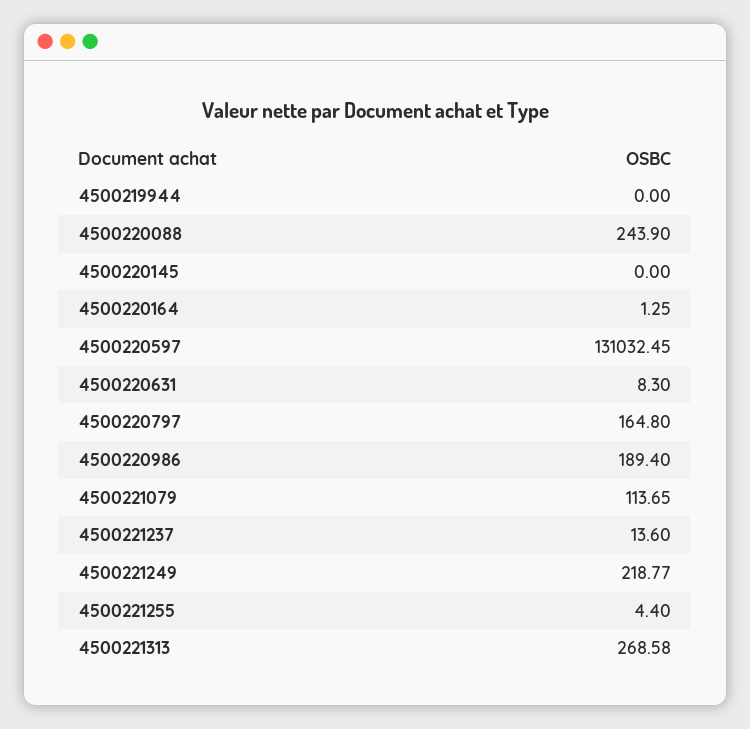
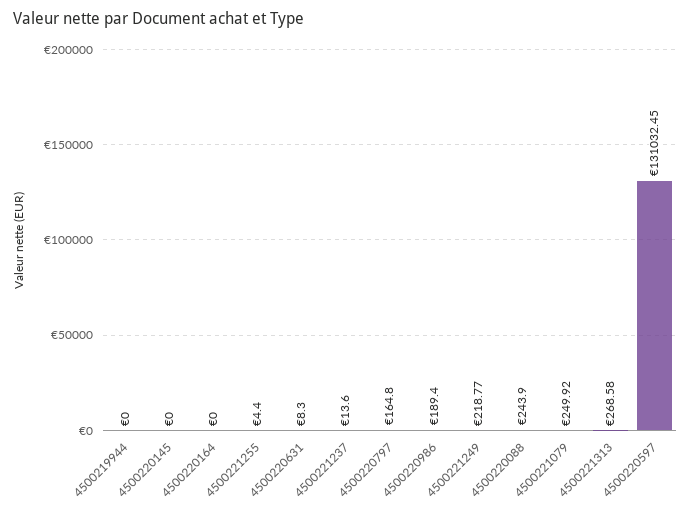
4500220164: 1.25 -> 0
4500221079: 113.65 -> 249.92

